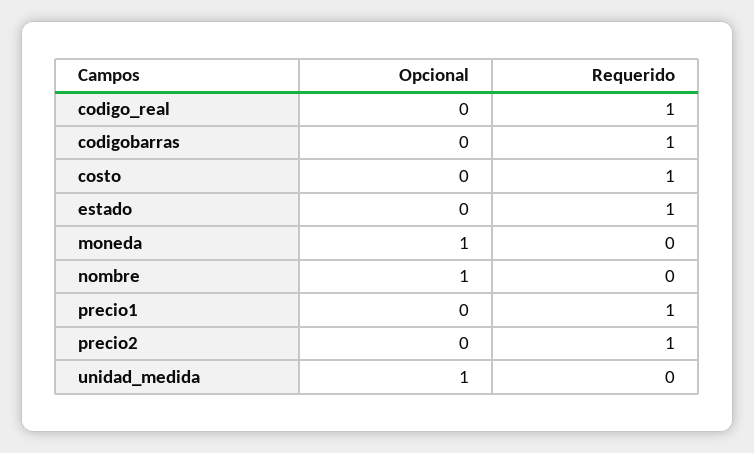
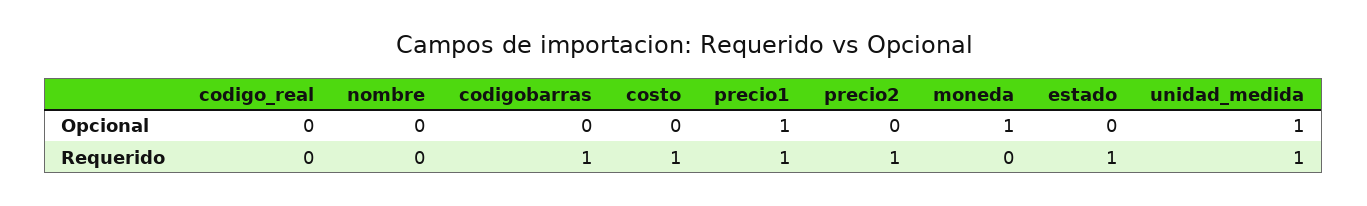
Requerido, codigo_real: 1 -> 0
Opcional, nombre: 1 -> 0
Opcional, precio1: 0 -> 1
Requerido, unidad_medida: 0 -> 1

